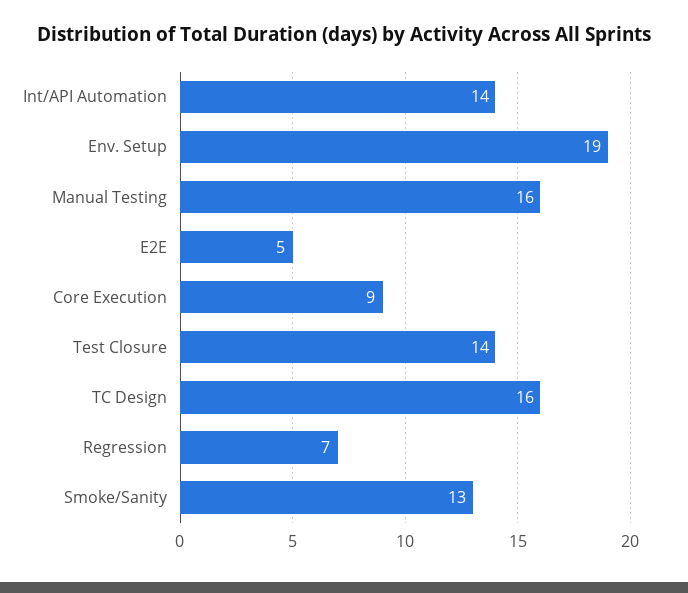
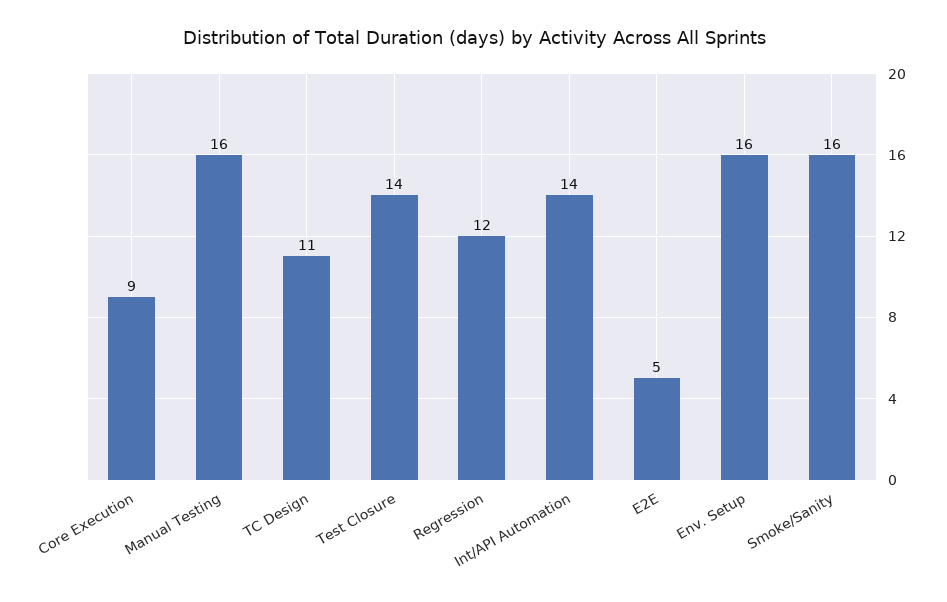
Env. Setup: 19 -> 16
TC Design: 16 -> 11
Regression: 7 -> 12
Smoke/Sanity: 13 -> 16

